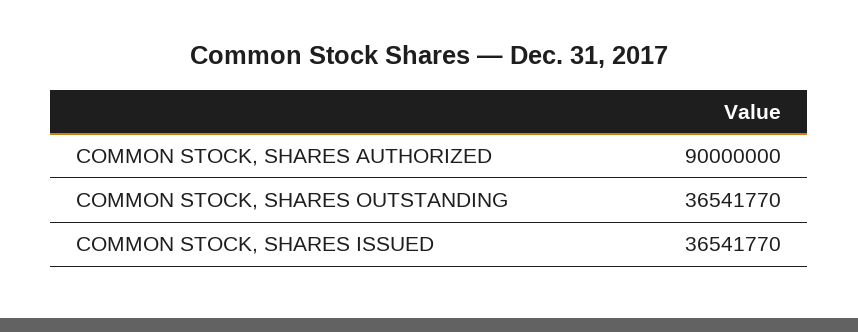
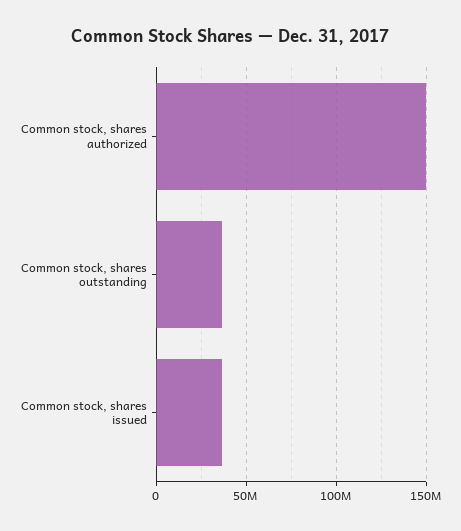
COMMON STOCK, SHARES AUTHORIZED: 90000000 -> 150000000

